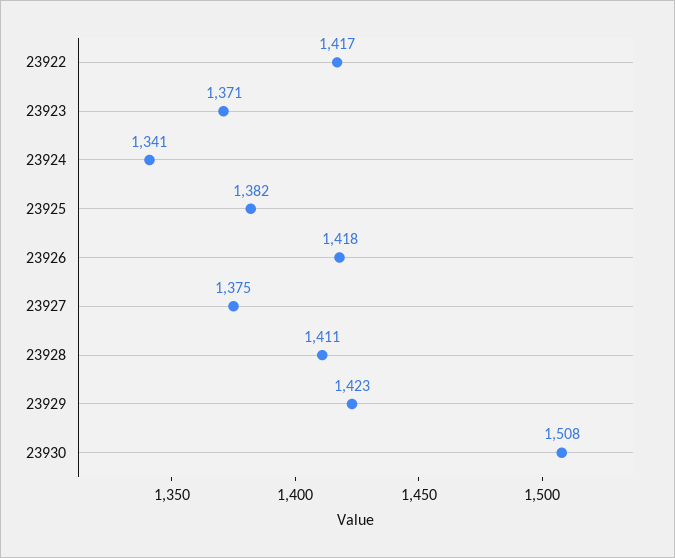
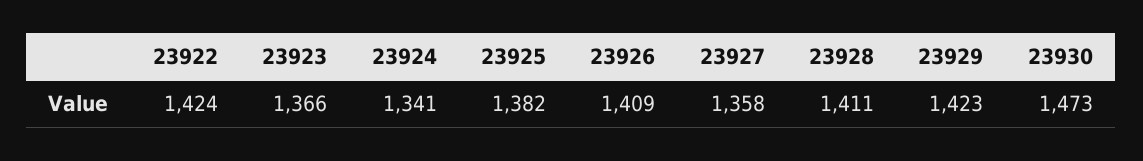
23922: 1417 -> 1424
23923: 1371 -> 1366
23926: 1418 -> 1409
23927: 1375 -> 1358
23930: 1508 -> 1473

